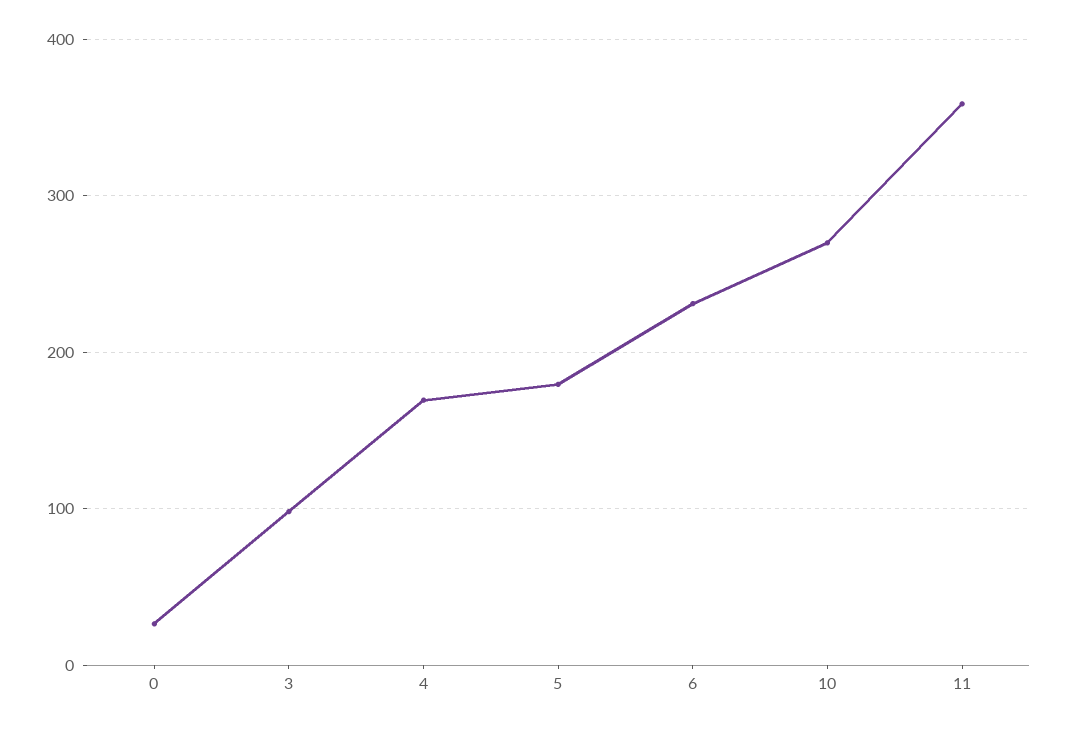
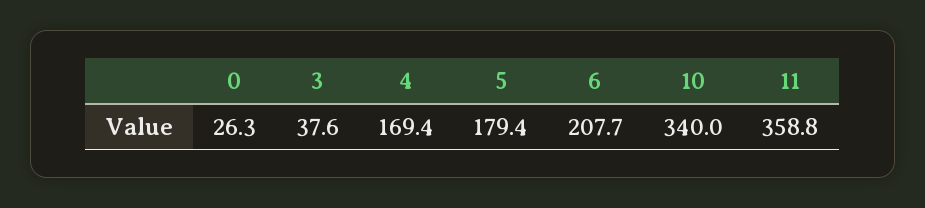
3: 100 -> 37.6
6: 230 -> 207.7
10: 270 -> 340

